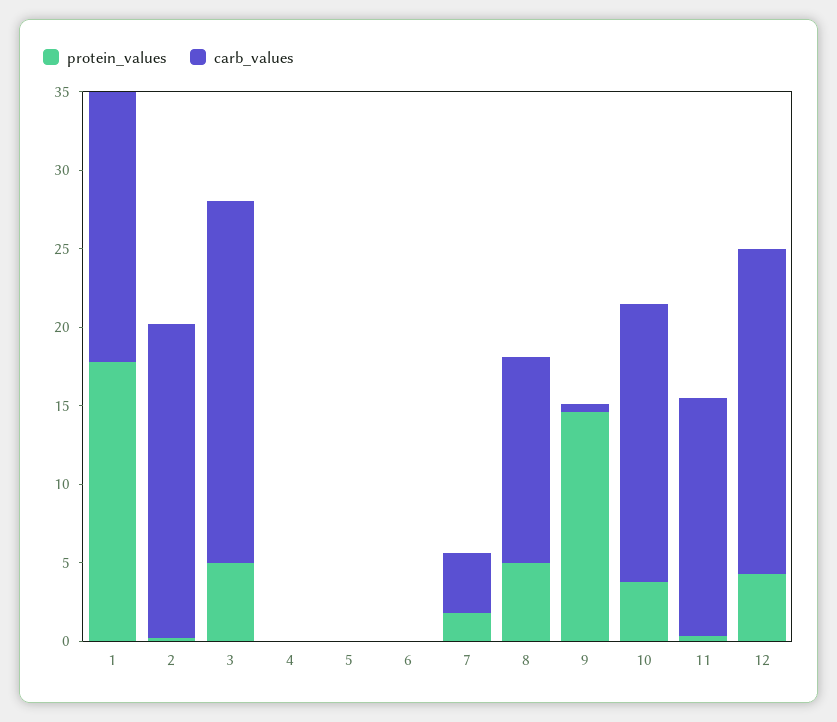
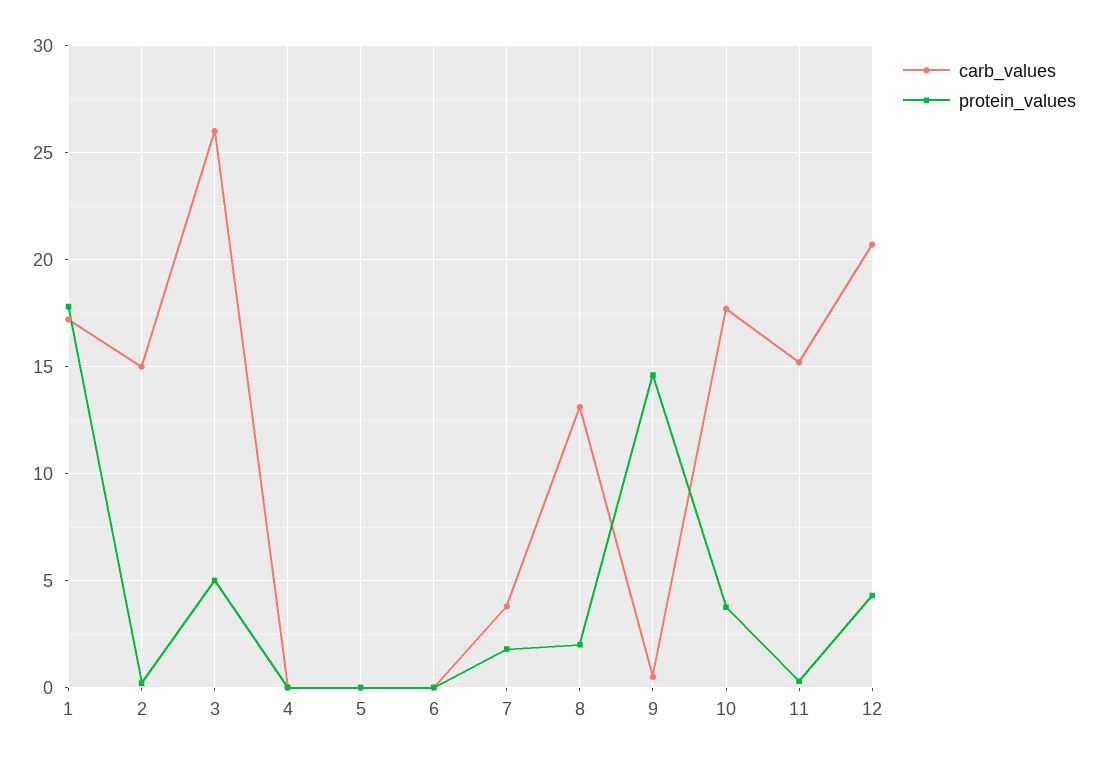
carb_values, 2: 20 -> 15
carb_values, 3: 23 -> 26
protein_values, 8: 5 -> 2

